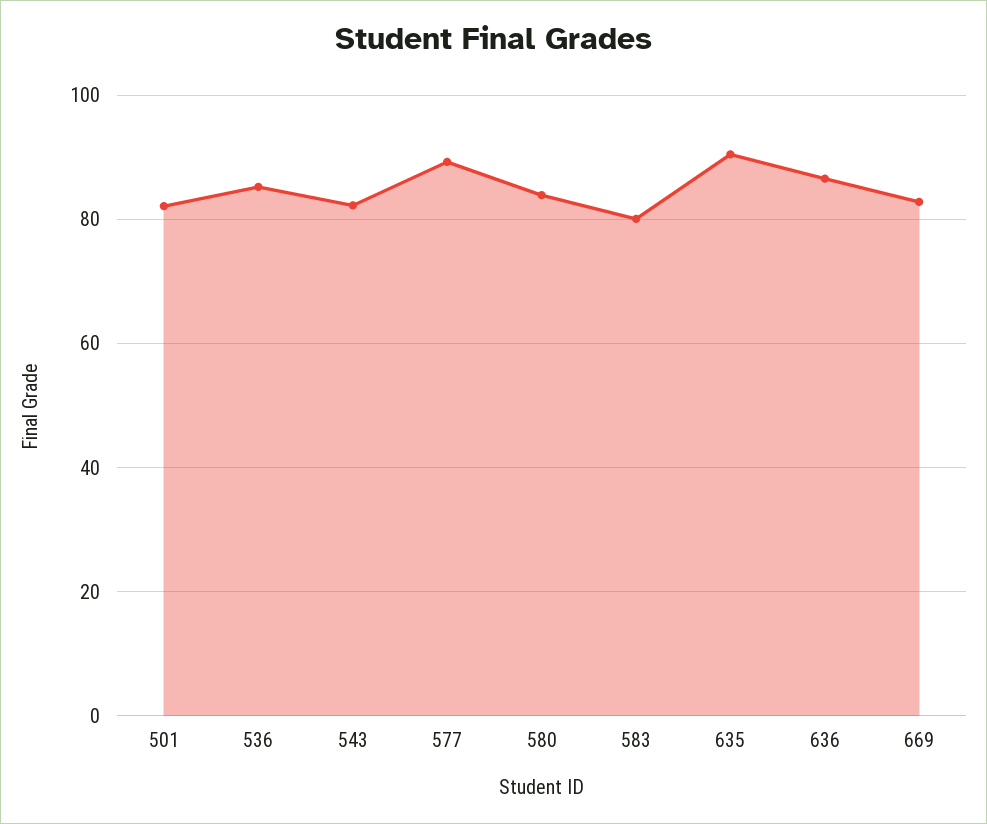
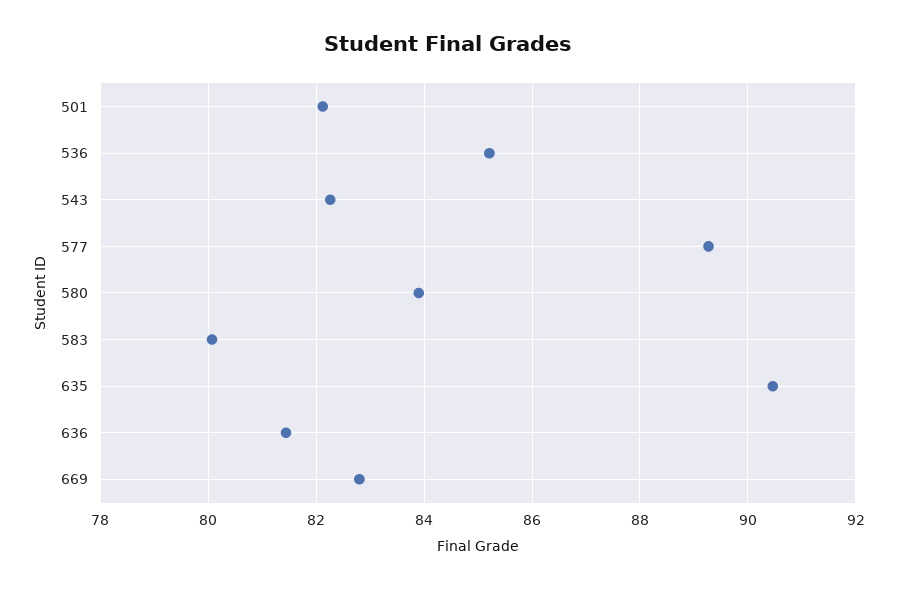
636: 86 -> 81.4

